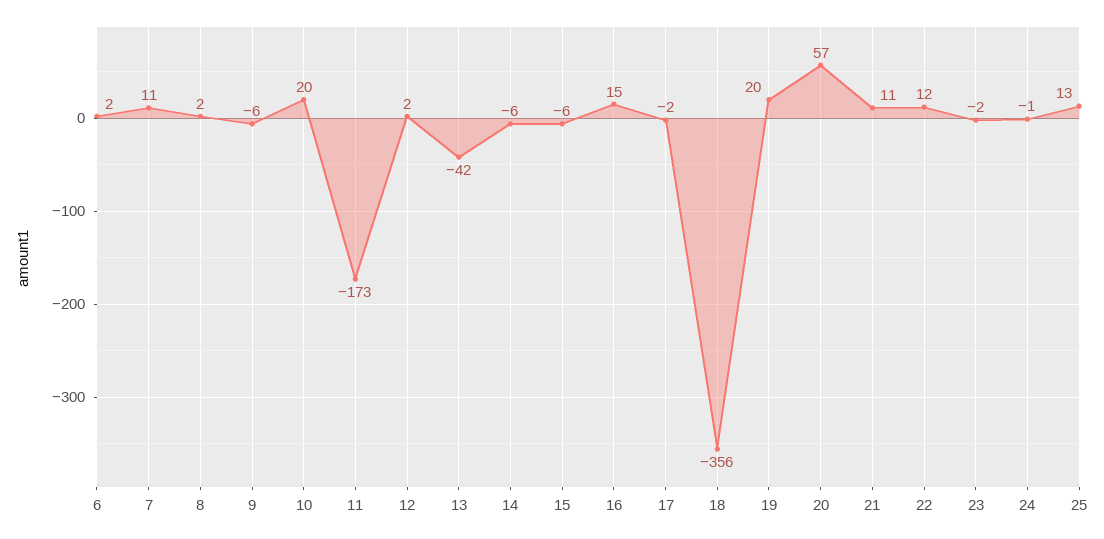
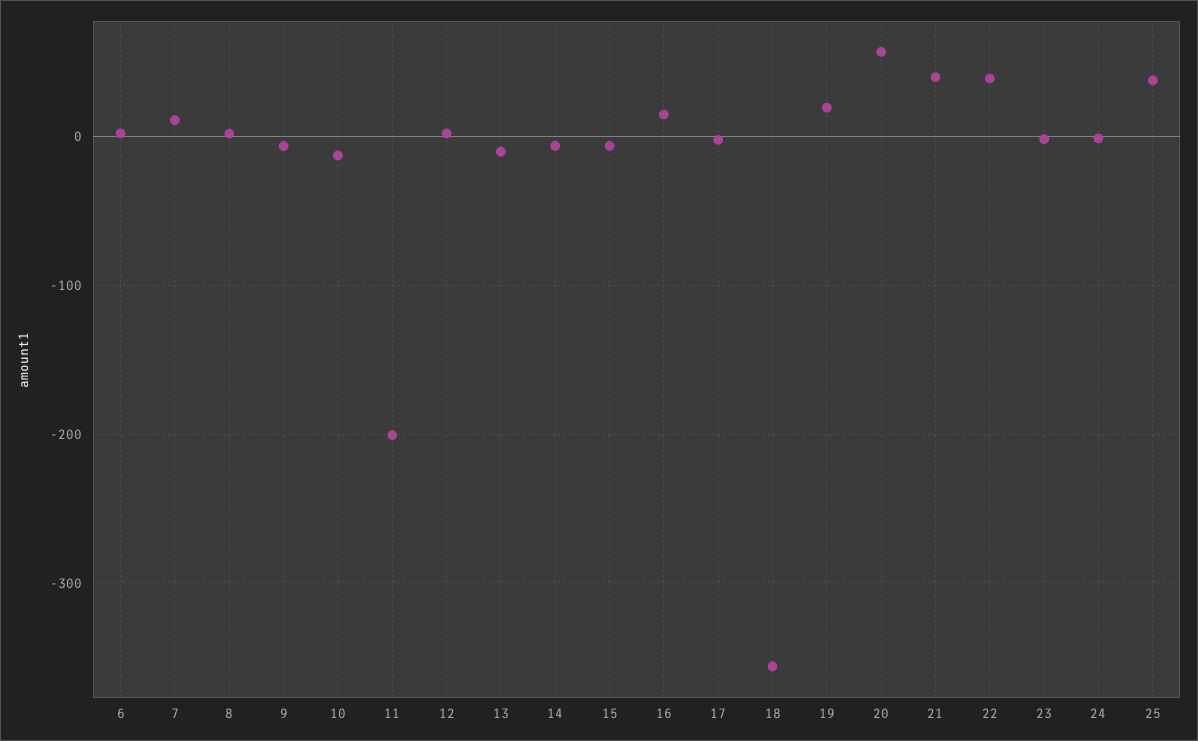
10: 20 -> -10
11: -173 -> -200
13: -42 -> -10
21: 11 -> 40
22: 12 -> 40
25: 13 -> 40

